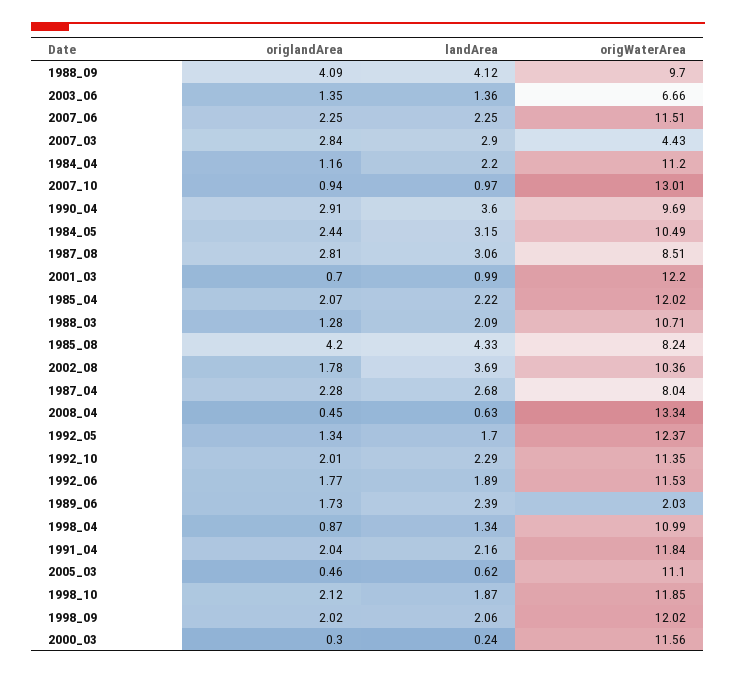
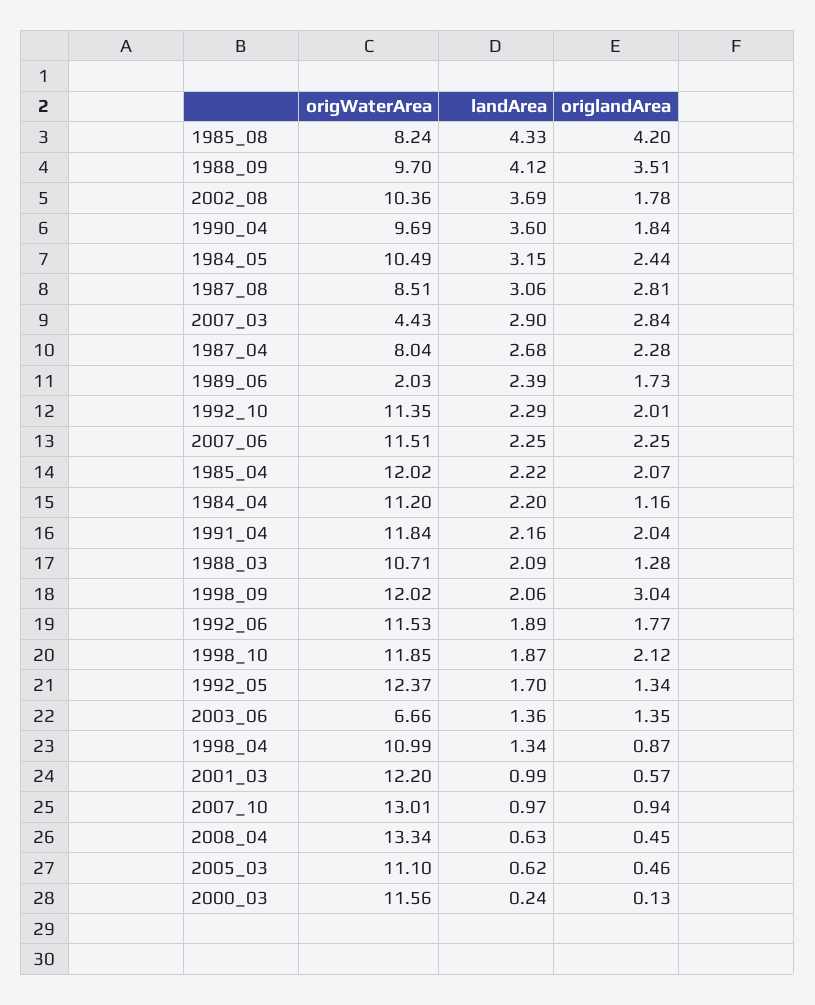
origlandArea, 1988_09: 4.09 -> 3.51
origlandArea, 1990_04: 2.91 -> 1.84
origlandArea, 2001_03: 0.7 -> 0.57
origlandArea, 1998_09: 2.02 -> 3.04
origlandArea, 2000_03: 0.3 -> 0.13

